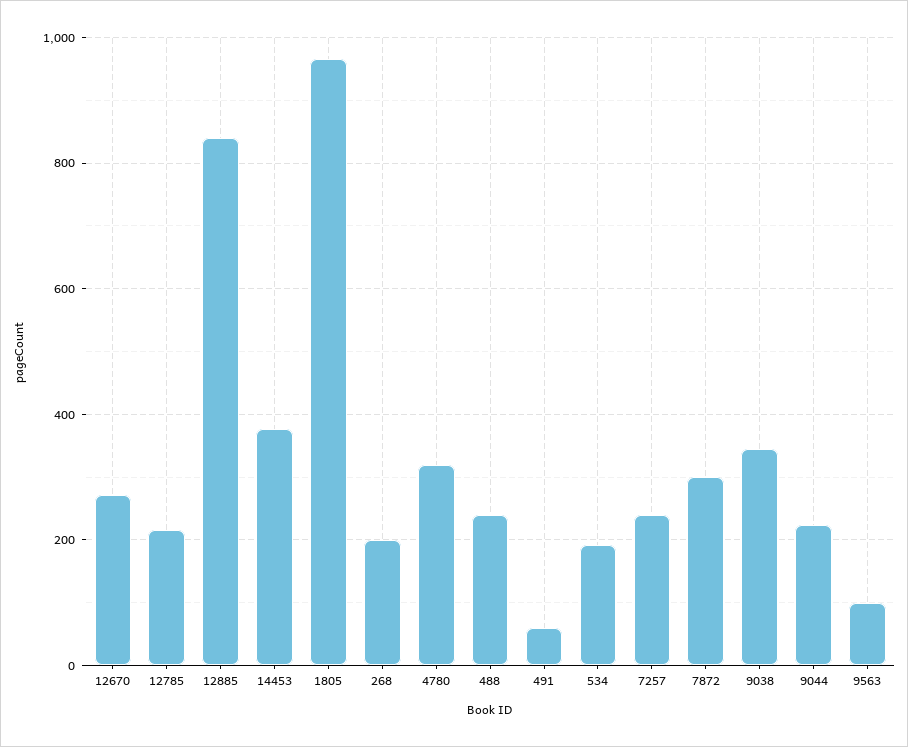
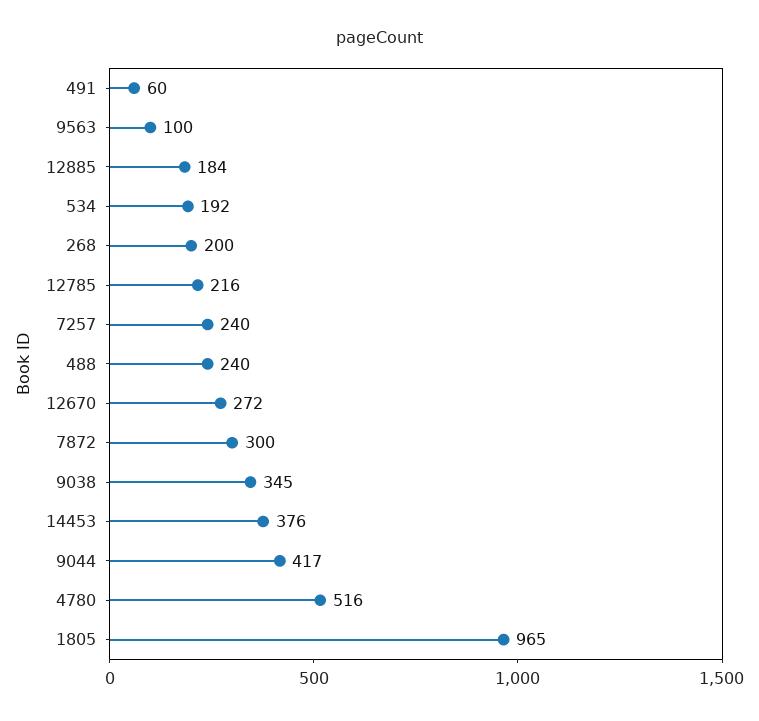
12885: 840 -> 184
4780: 320 -> 516
9044: 220 -> 417

